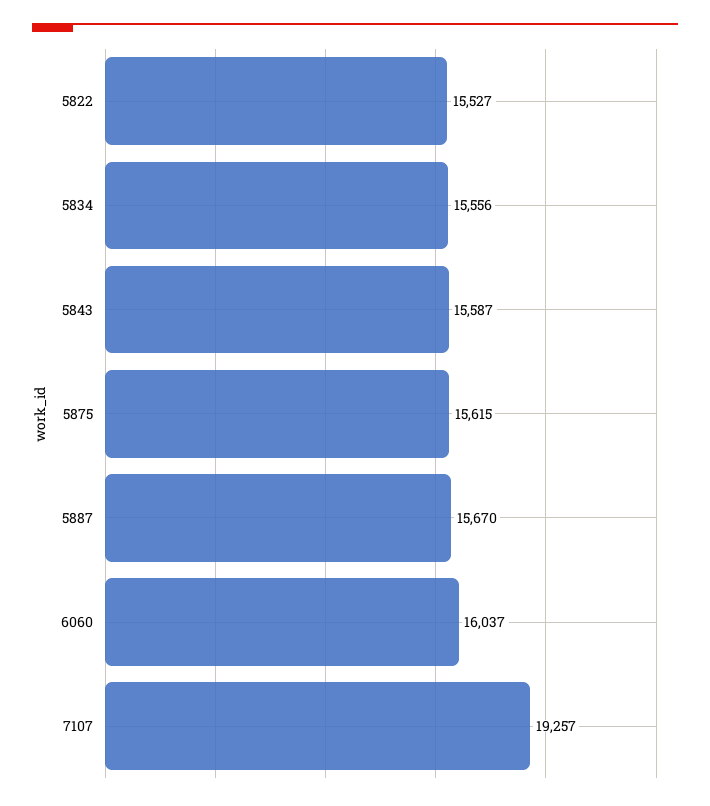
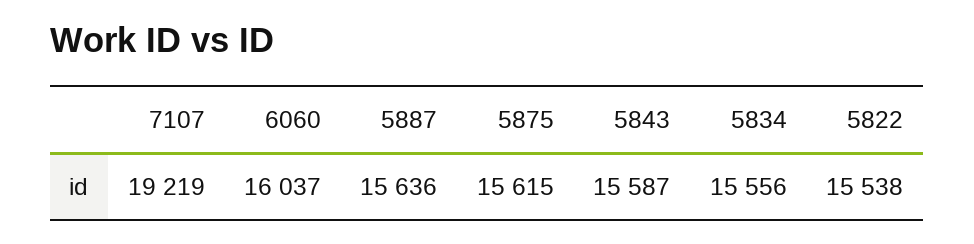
5822: 15527 -> 15538
5887: 15670 -> 15636
7107: 19257 -> 19219

